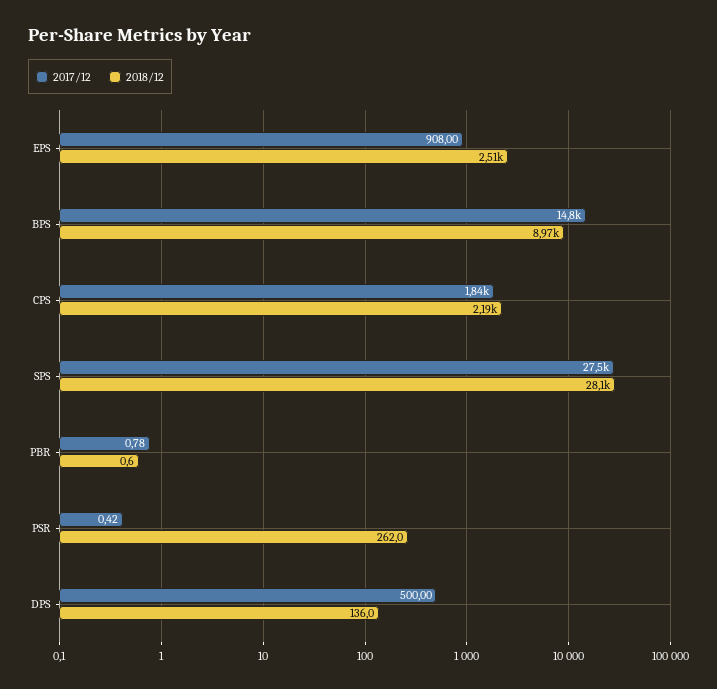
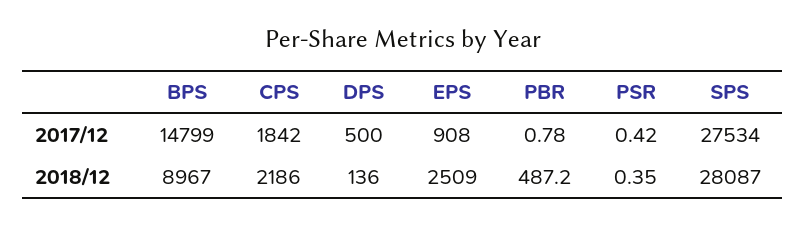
2018/12, PBR: 0.6 -> 487.2
2018/12, PSR: 262 -> 0.35

